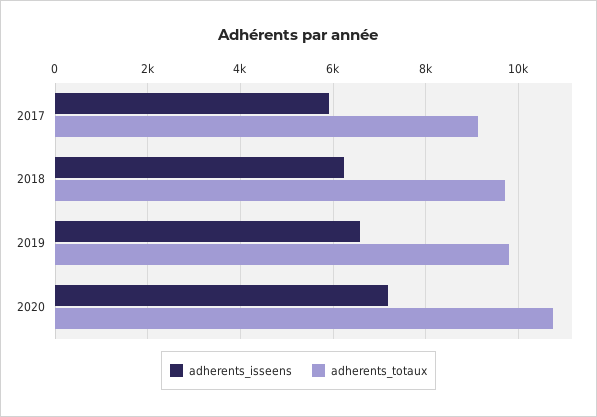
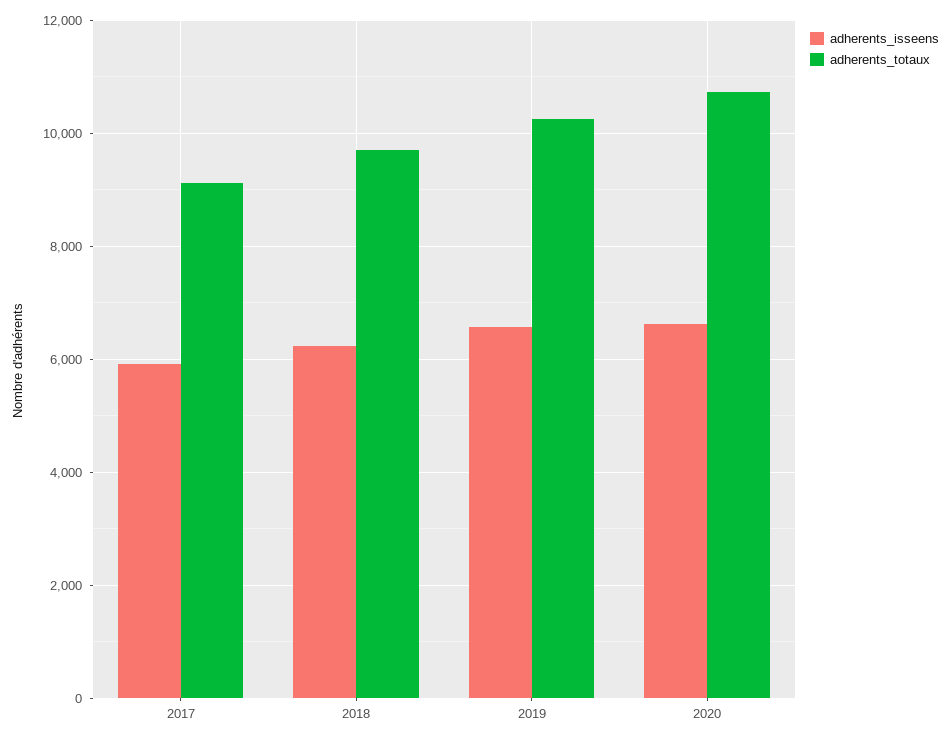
adherents_totaux, 2019: 9800 -> 10200
adherents_isseens, 2020: 7200 -> 6600

